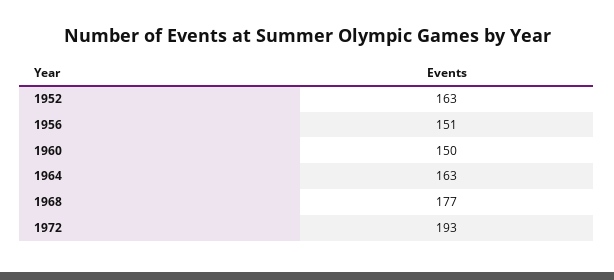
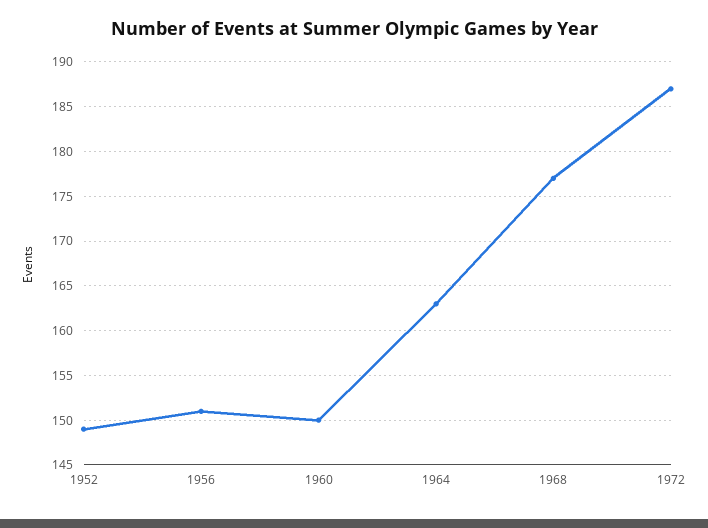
1952: 163 -> 149
1972: 193 -> 187

